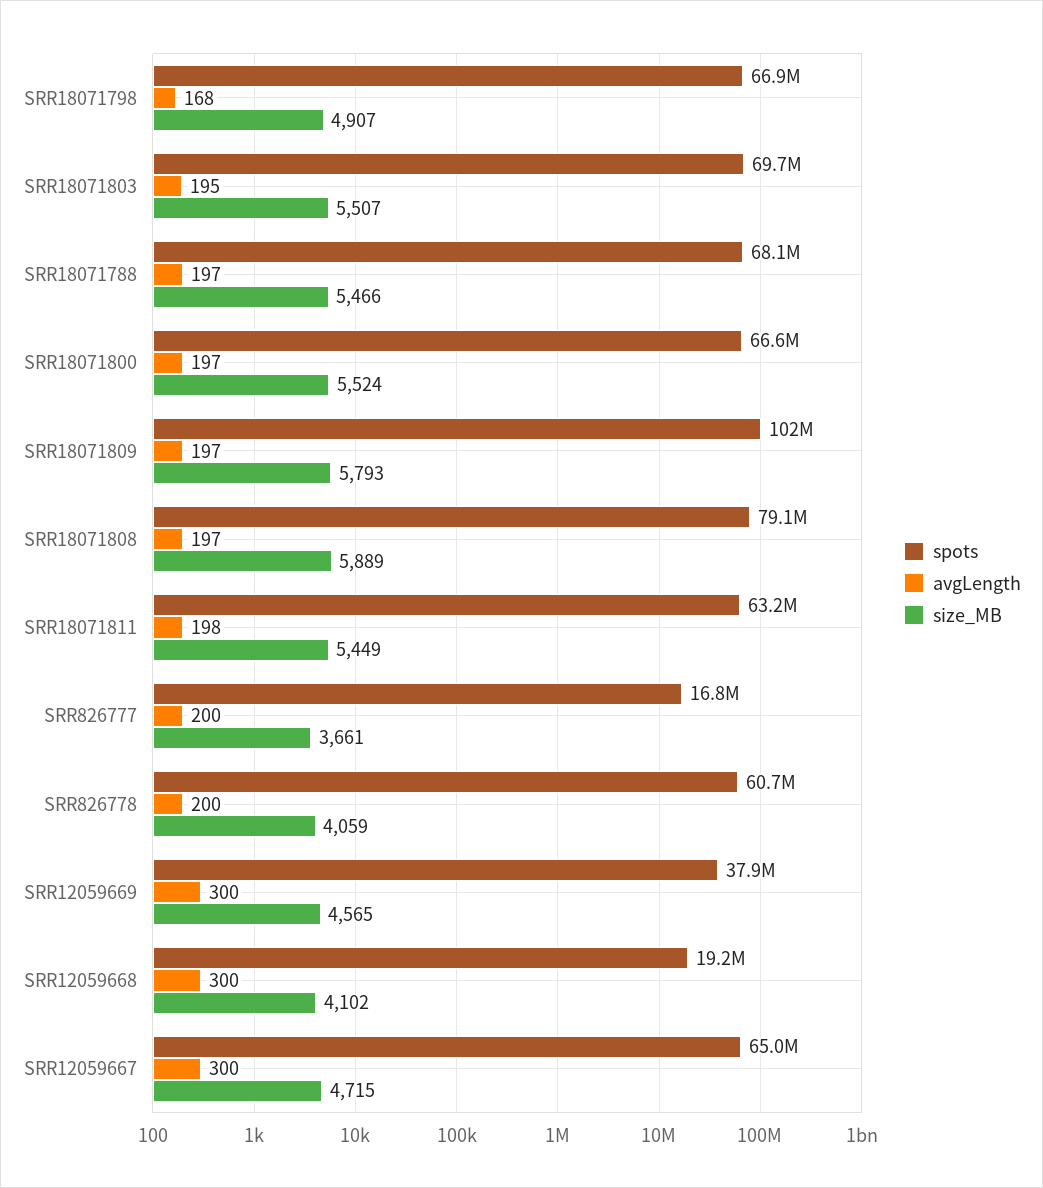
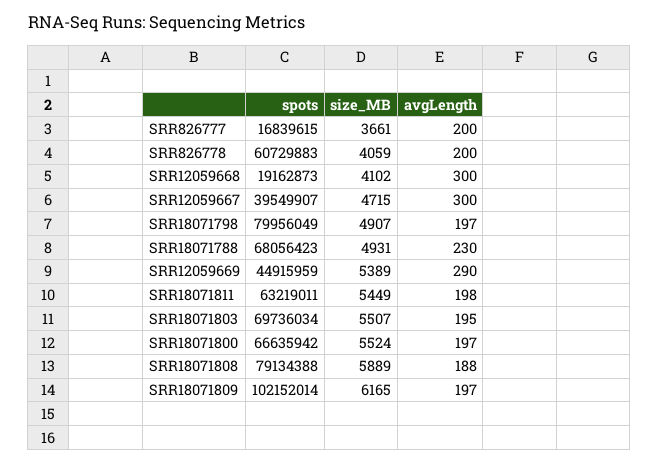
spots, SRR18071798: 66900000 -> 79956049
avgLength, SRR18071798: 168 -> 197
avgLength, SRR18071788: 197 -> 230
size_MB, SRR18071788: 5466 -> 4931
size_MB, SRR18071809: 5793 -> 6165
avgLength, SRR18071808: 197 -> 188
spots, SRR12059669: 37900000 -> 44915959
avgLength, SRR12059669: 300 -> 290
size_MB, SRR12059669: 4565 -> 5389
spots, SRR12059667: 65000000 -> 39549907

